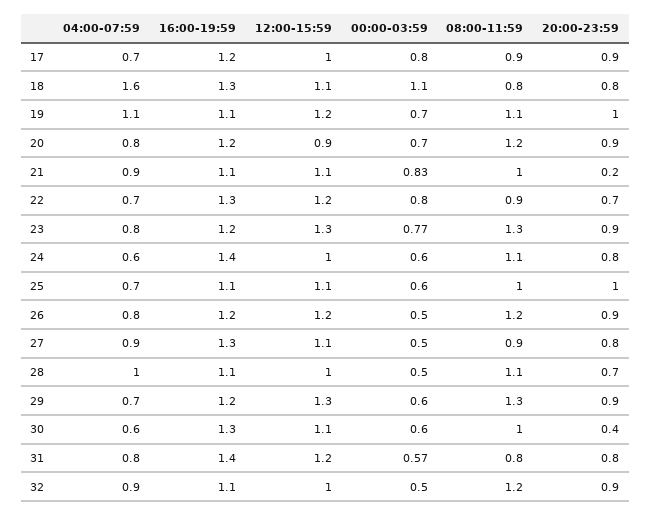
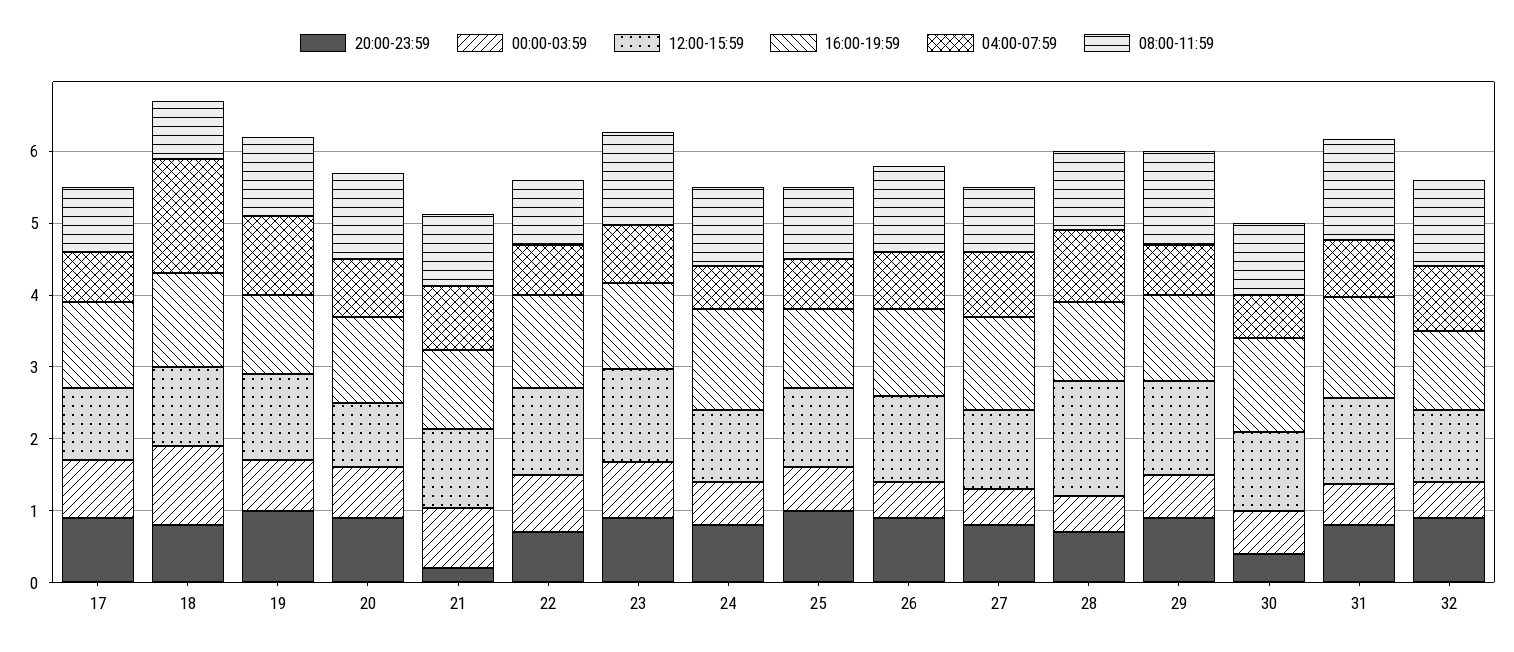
12:00-15:59, 28: 1 -> 1.6
08:00-11:59, 31: 0.8 -> 1.4

